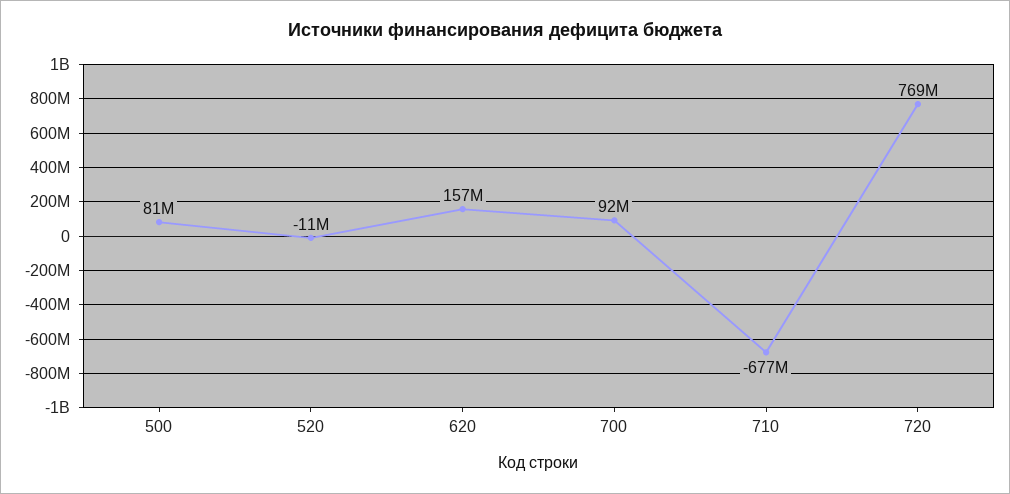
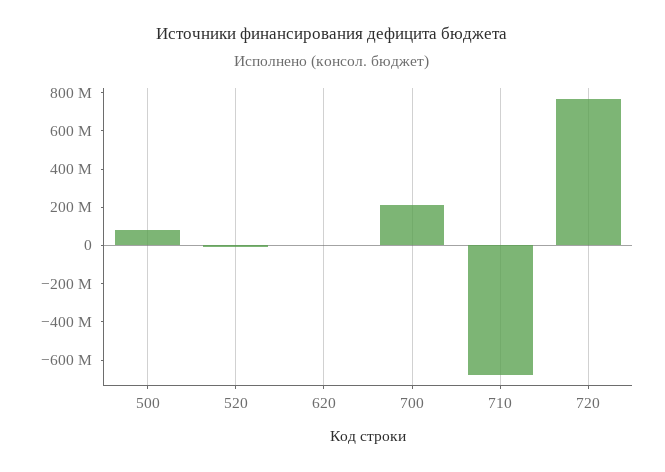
620: 157000000 -> 0
700: 92000000 -> 200000000

